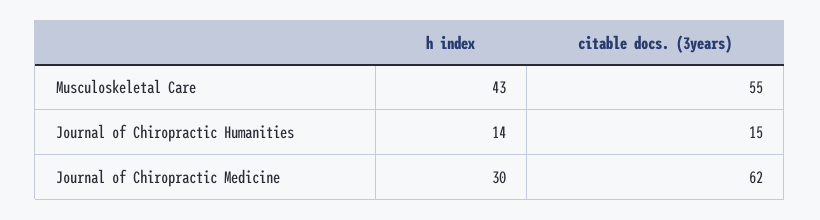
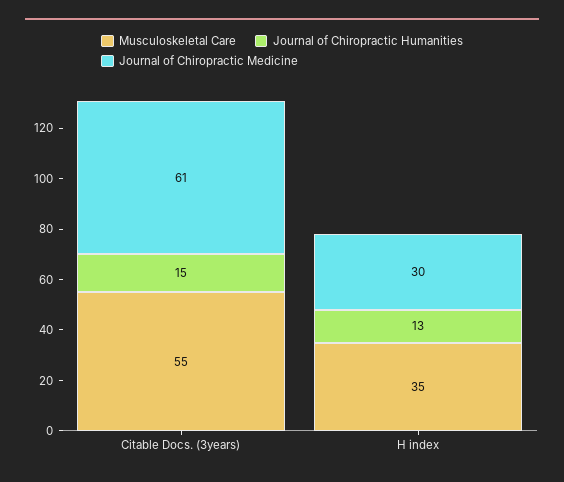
Musculoskeletal Care, h index: 43 -> 35
Journal of Chiropractic Humanities, h index: 14 -> 13
Journal of Chiropractic Medicine, citable docs. (3years): 62 -> 61

